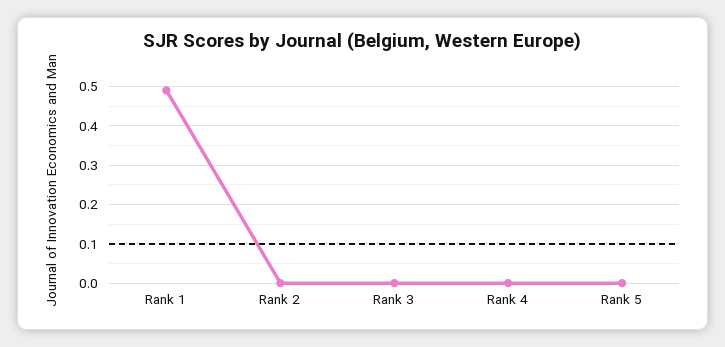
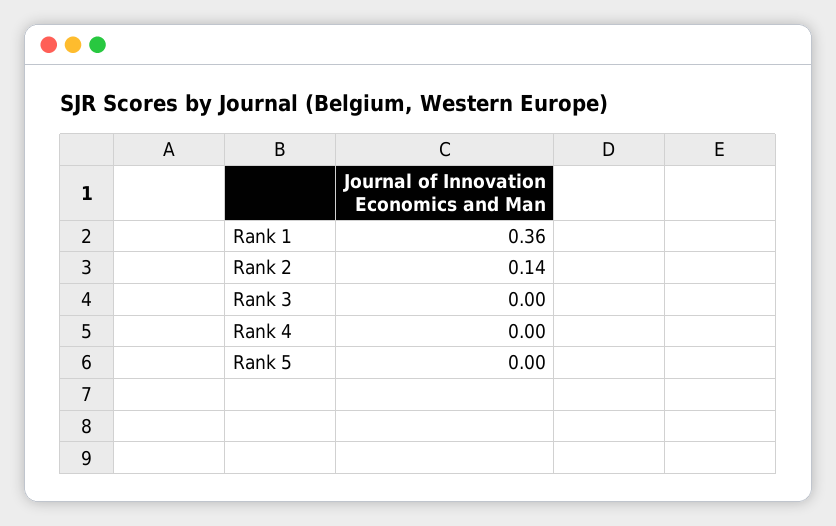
Rank 1: 0.5 -> 0.36
Rank 2: 0 -> 0.14

